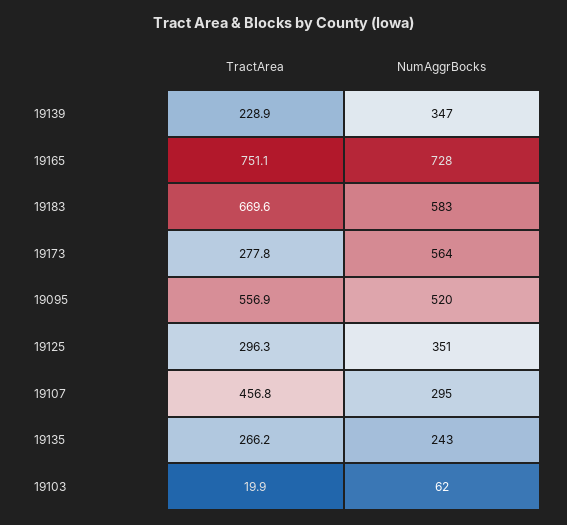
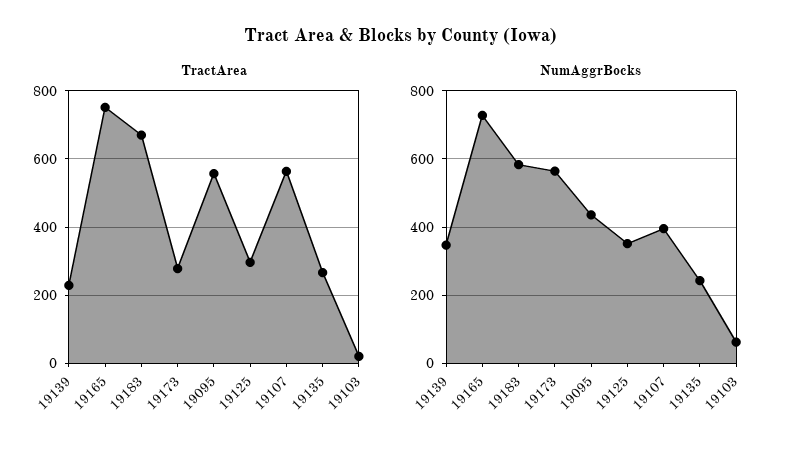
NumAggrBocks, 19095: 520 -> 440
TractArea, 19107: 456.8 -> 560
NumAggrBocks, 19107: 295 -> 400

